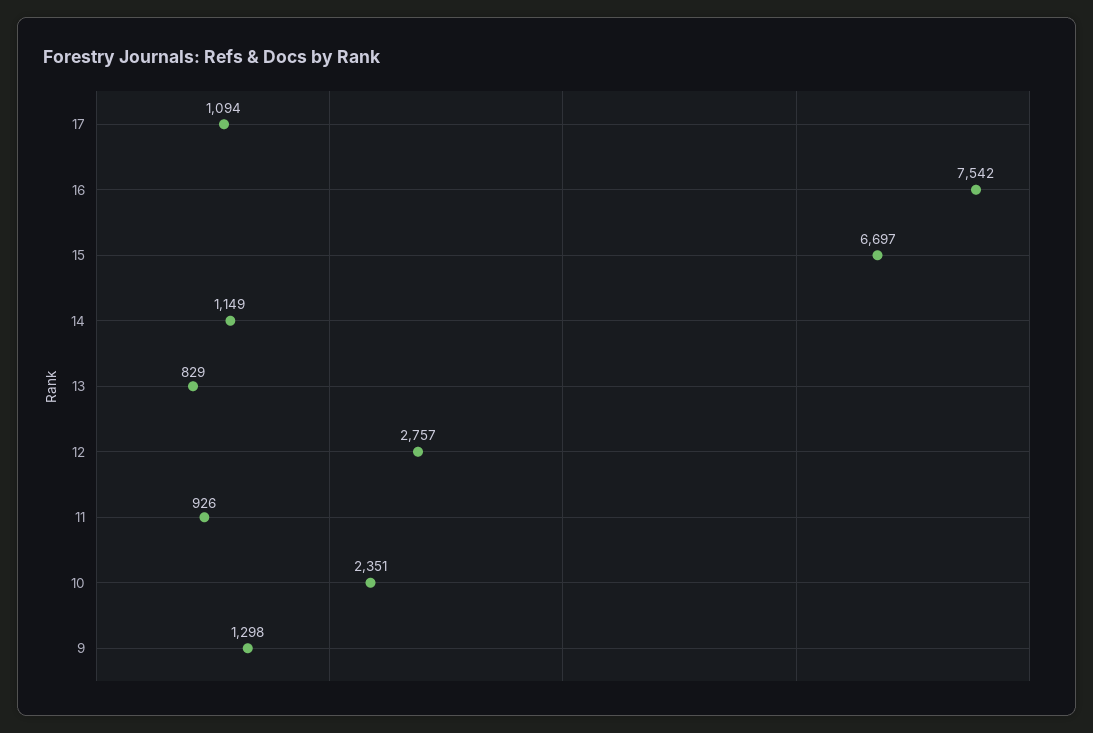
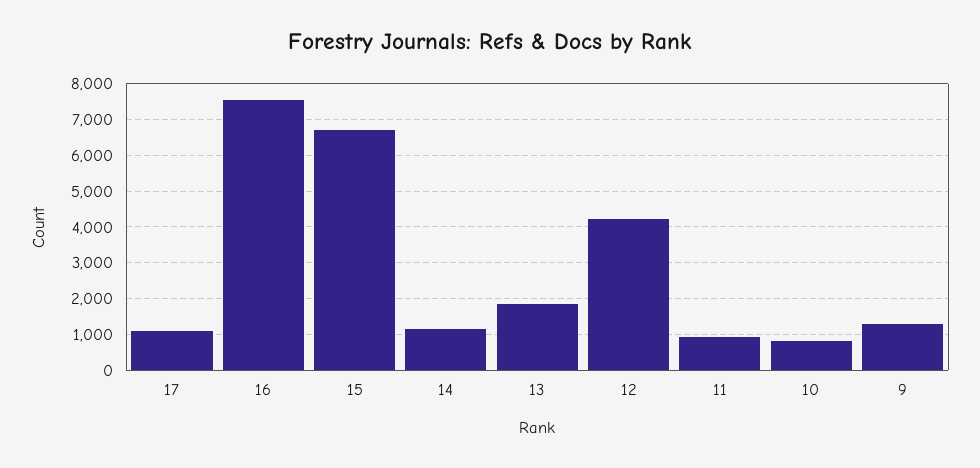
13: 829 -> 1800
12: 2757 -> 4200
10: 2351 -> 800

